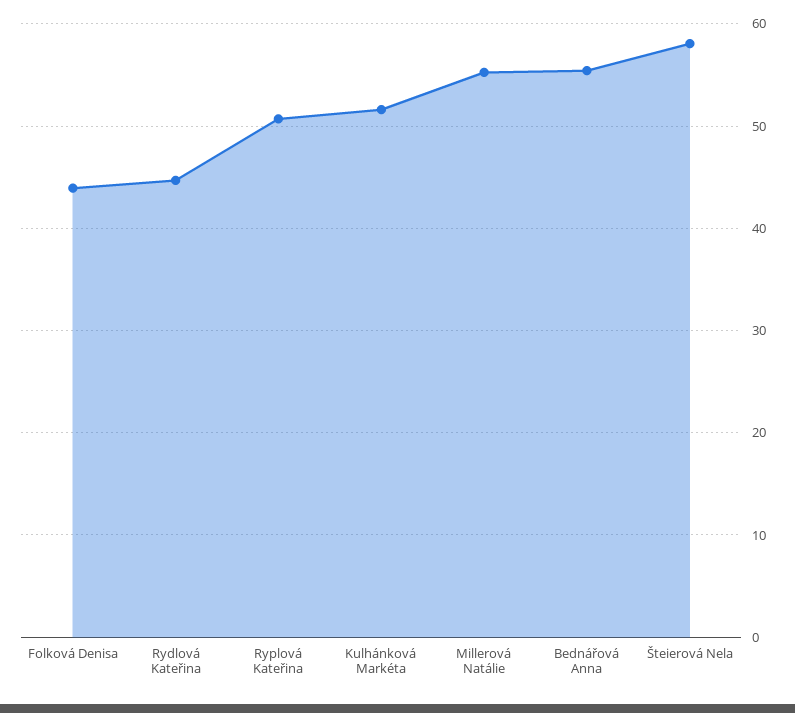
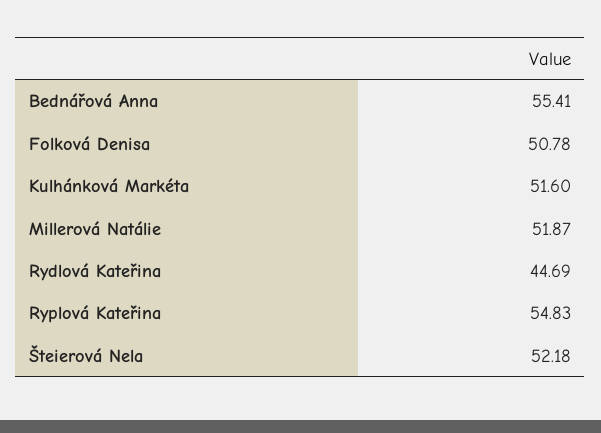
Folková Denisa: 44 -> 50.78
Ryplová Kateřina: 51 -> 54.83
Millerová Natálie: 55 -> 51.87
Šteierová Nela: 58 -> 52.18

